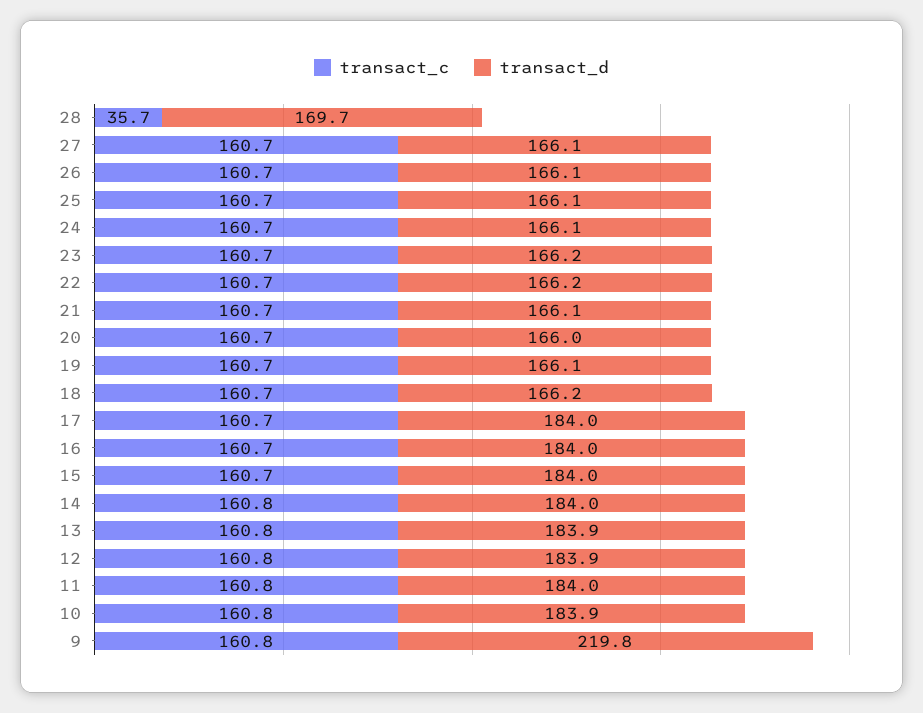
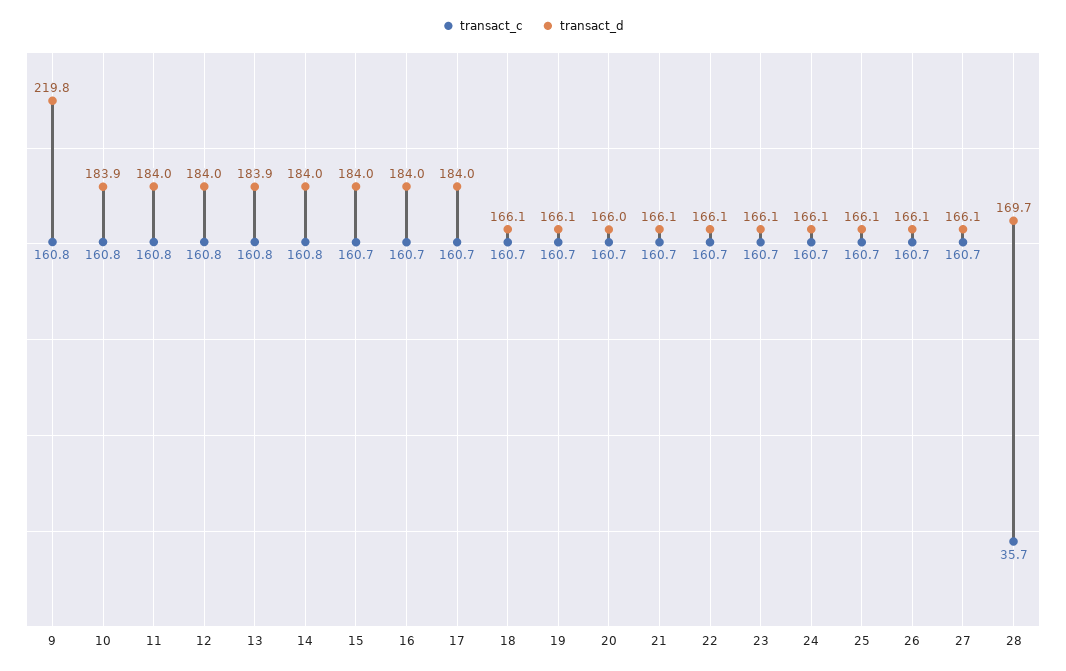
transact_d, 23: 166.2 -> 166.1
transact_d, 22: 166.2 -> 166.1
transact_d, 18: 166.2 -> 166.1
transact_d, 12: 183.9 -> 184

